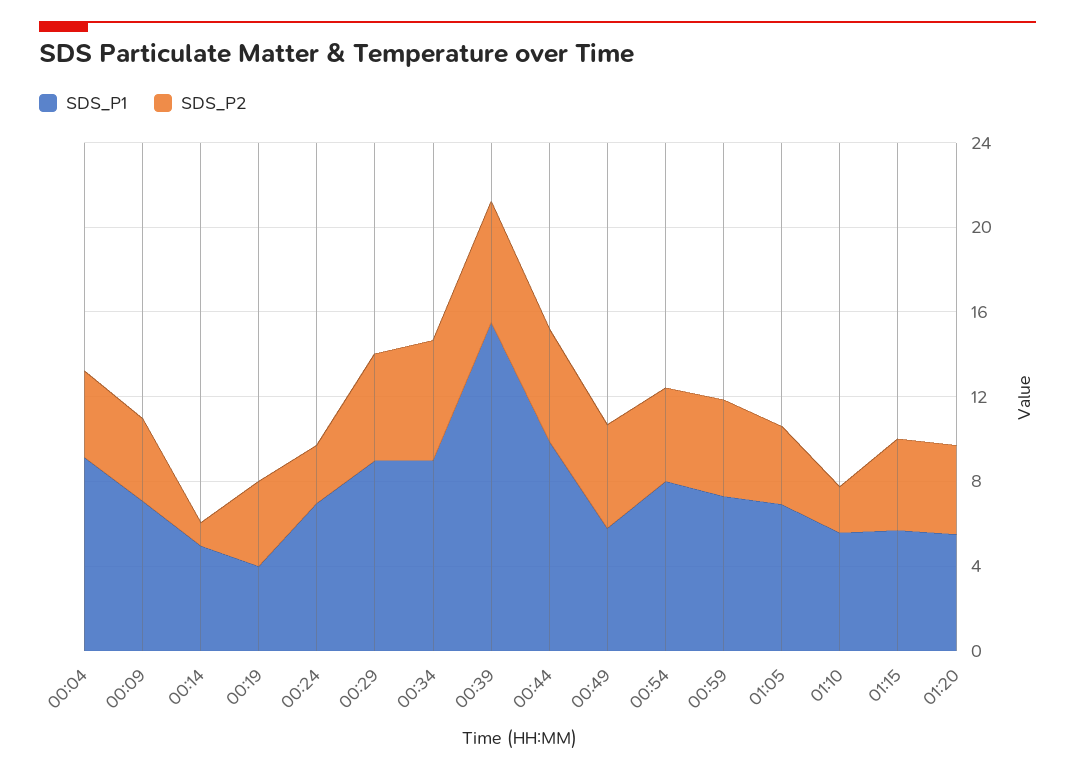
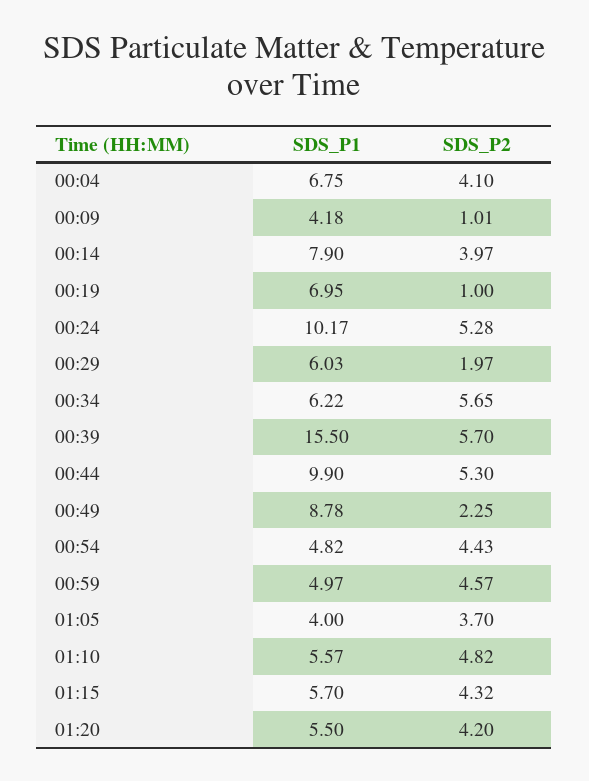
SDS_P1, 00:04: 9 -> 6.75
SDS_P1, 00:09: 7 -> 4.18
SDS_P2, 00:09: 4 -> 1.01
SDS_P1, 00:14: 5 -> 7.9
SDS_P2, 00:14: 1 -> 3.97
SDS_P1, 00:19: 4 -> 6.95
SDS_P2, 00:19: 4 -> 1
SDS_P1, 00:24: 7 -> 10.17
SDS_P2, 00:24: 3 -> 5.28
SDS_P1, 00:29: 9 -> 6.03
SDS_P2, 00:29: 5 -> 1.97
SDS_P1, 00:34: 9 -> 6.22
SDS_P1, 00:49: 6 -> 8.78
SDS_P2, 00:49: 5 -> 2.25
SDS_P1, 00:54: 8 -> 4.82
SDS_P1, 00:59: 7 -> 4.97
SDS_P1, 01:05: 7 -> 4
SDS_P2, 01:10: 2 -> 4.82

